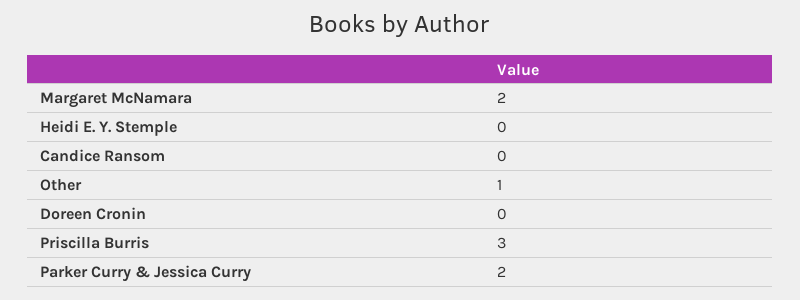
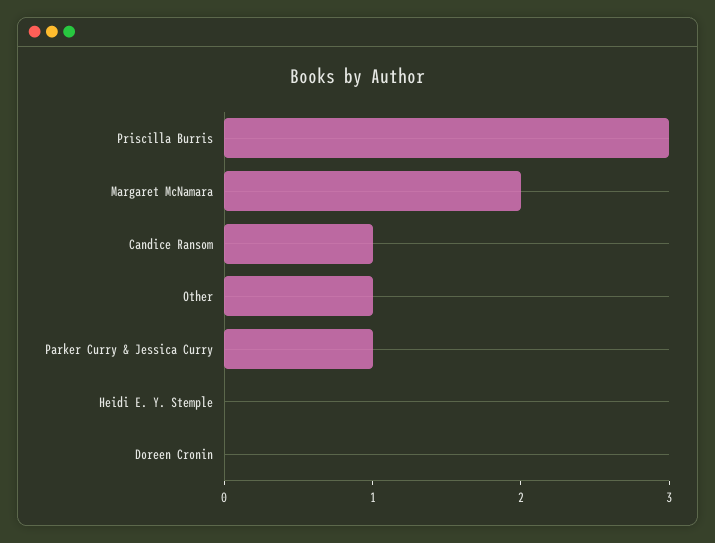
Candice Ransom: 0 -> 1
Parker Curry & Jessica Curry: 2 -> 1

